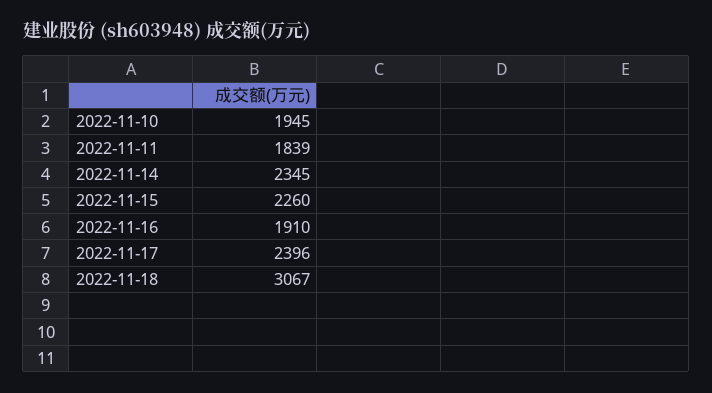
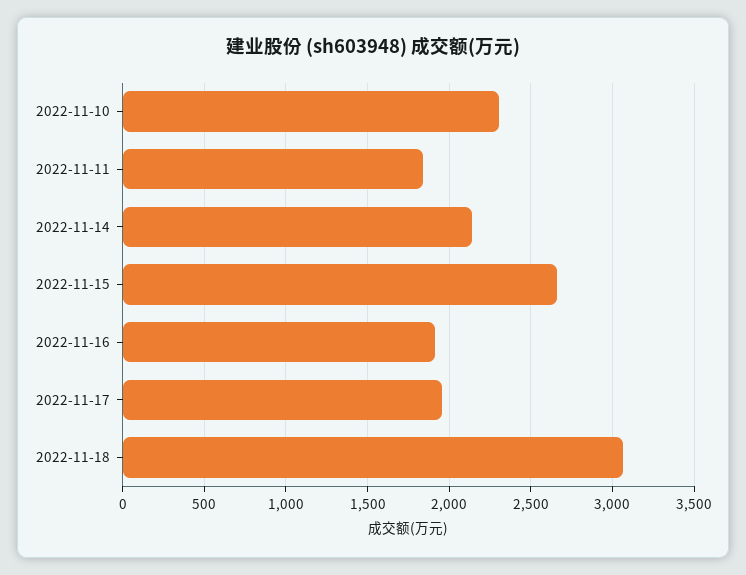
2022-11-10: 1945 -> 2300
2022-11-14: 2345 -> 2150
2022-11-15: 2260 -> 2650
2022-11-17: 2396 -> 1950

